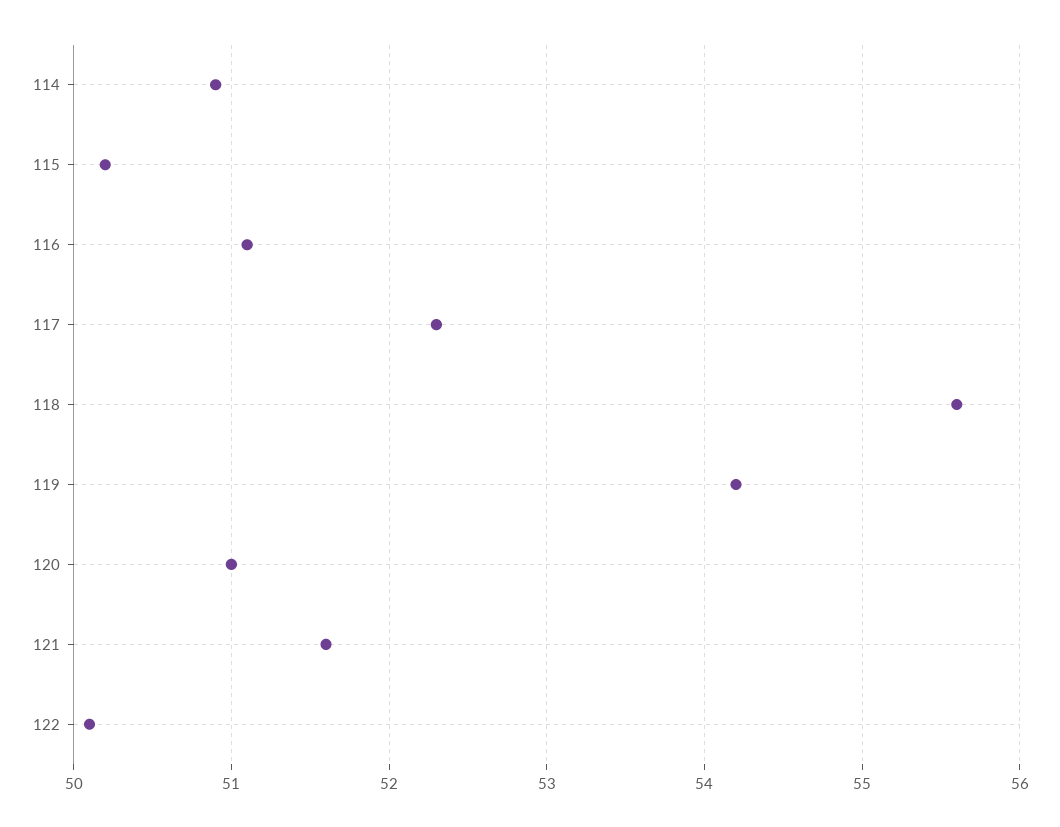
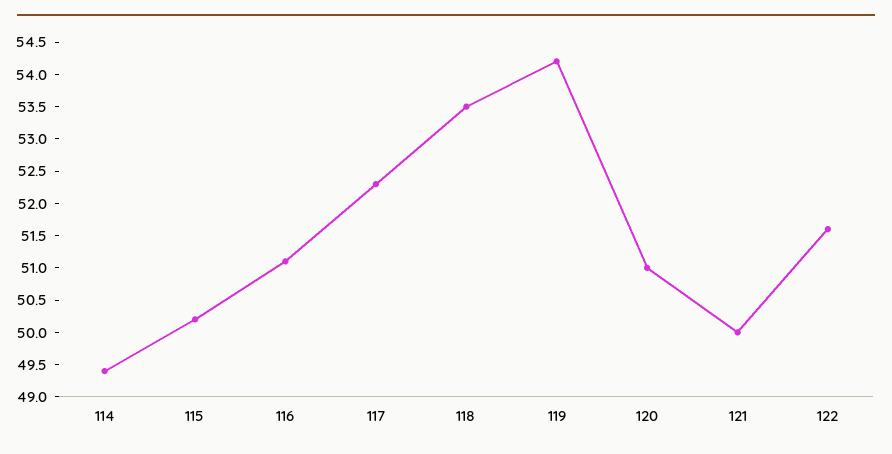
114: 50.9 -> 49.5
118: 55.6 -> 53.5
121: 51.6 -> 50
122: 50.1 -> 51.5

